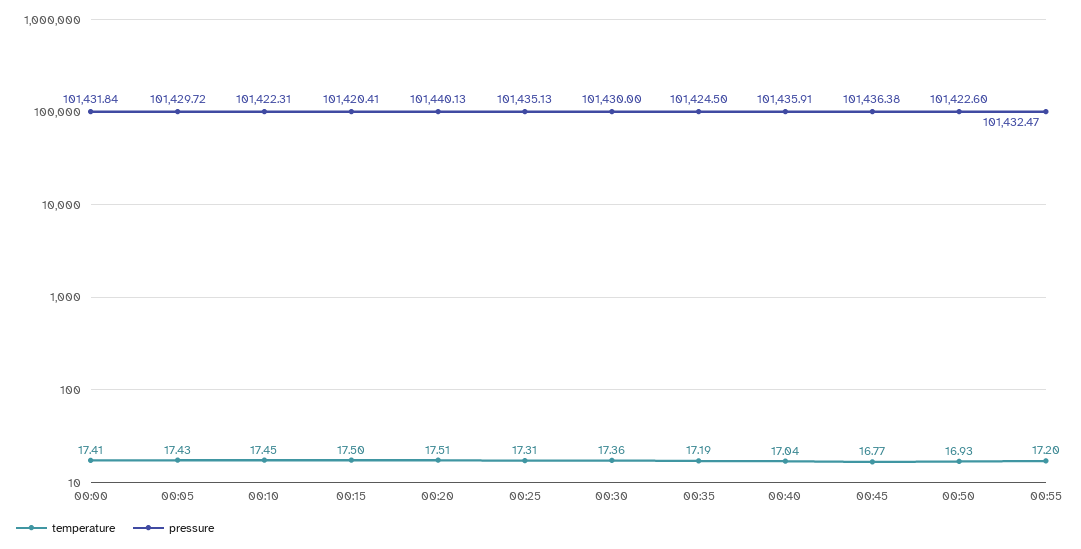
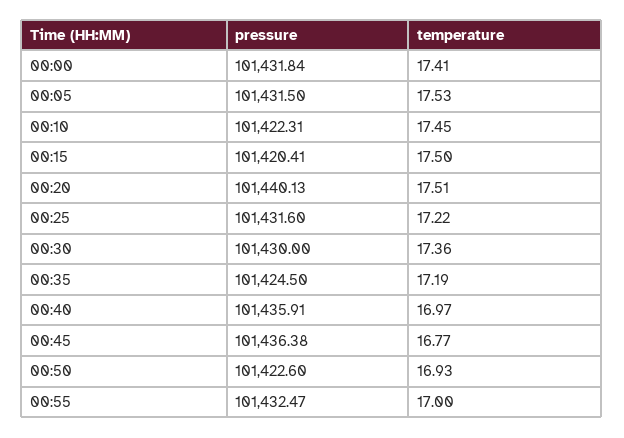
temperature, 00:05: 17.43 -> 17.53
pressure, 00:05: 101429.72 -> 101431.5
temperature, 00:25: 17.31 -> 17.22
pressure, 00:25: 101435.13 -> 101431.6
temperature, 00:40: 17.04 -> 16.97
temperature, 00:55: 17.2 -> 17

